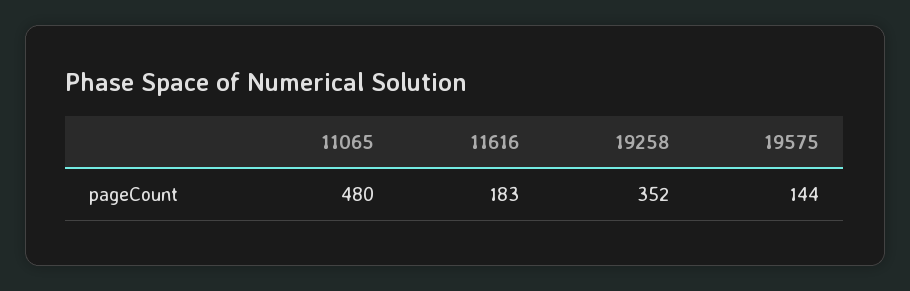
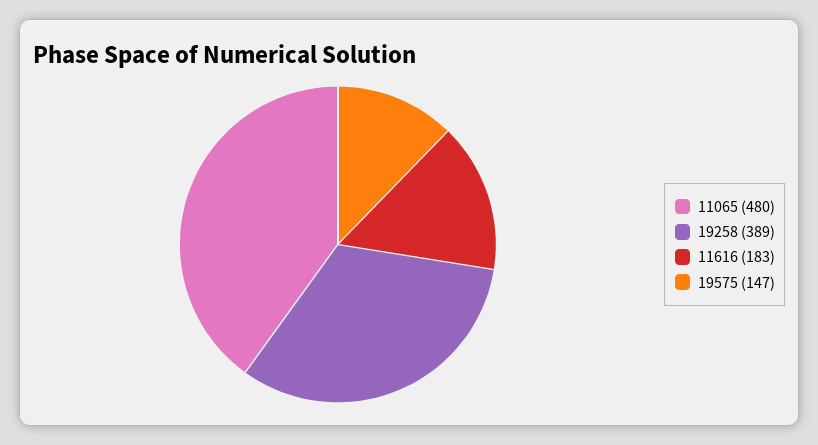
19258: 352 -> 389
19575: 144 -> 147

